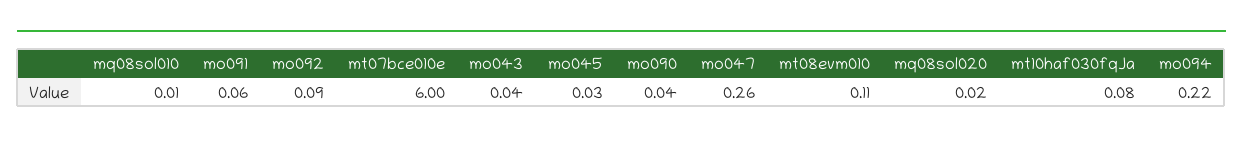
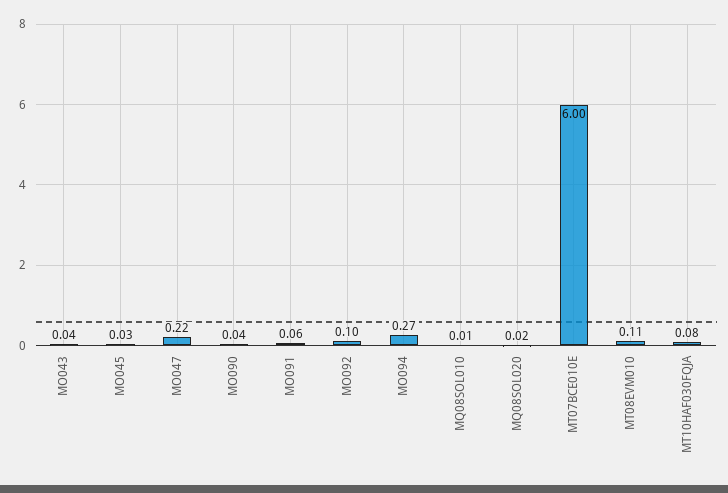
mo092: 0.09 -> 0.1
mo047: 0.26 -> 0.22
mo094: 0.22 -> 0.27

